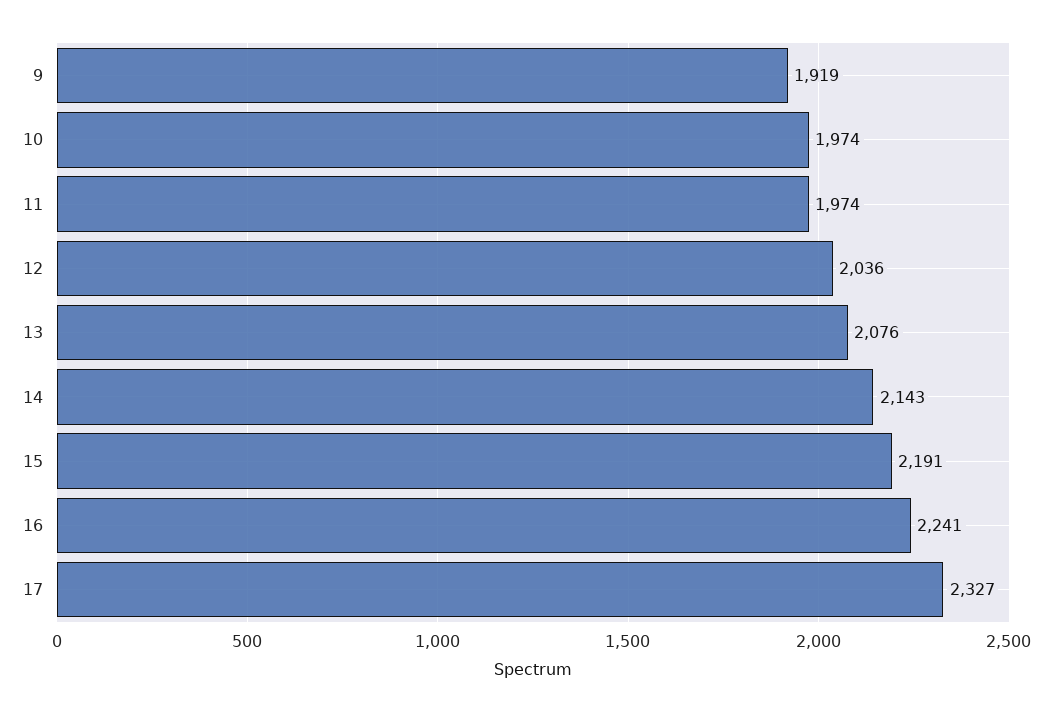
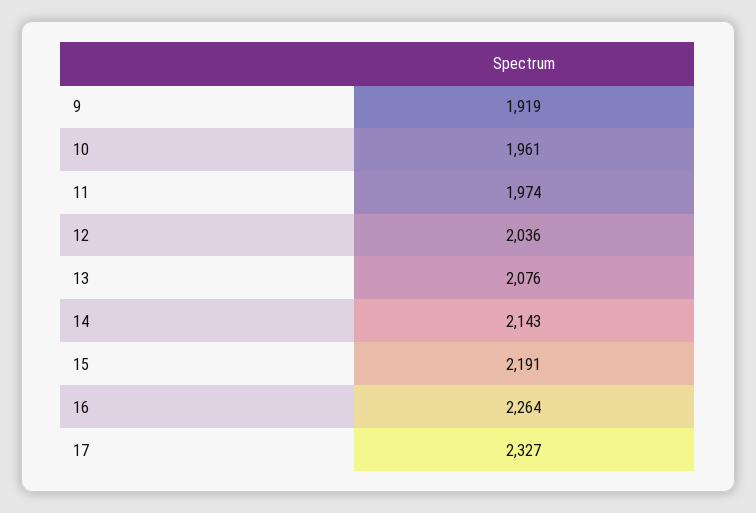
10: 1974 -> 1961
16: 2241 -> 2264

